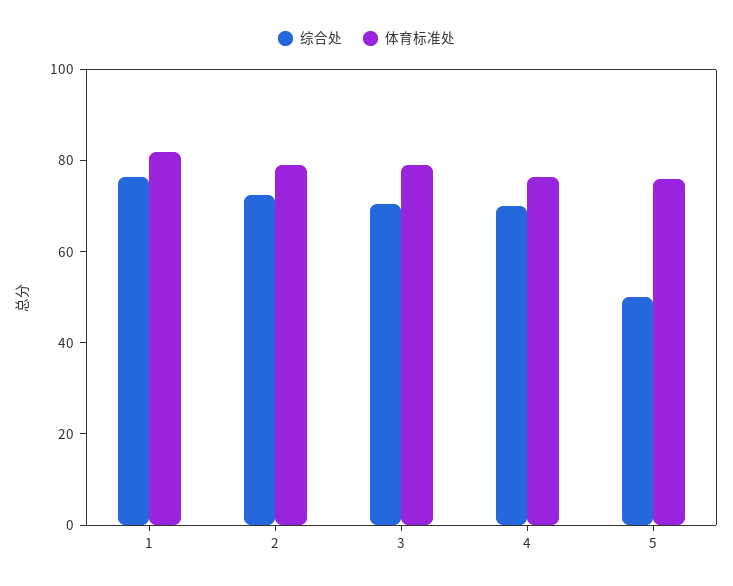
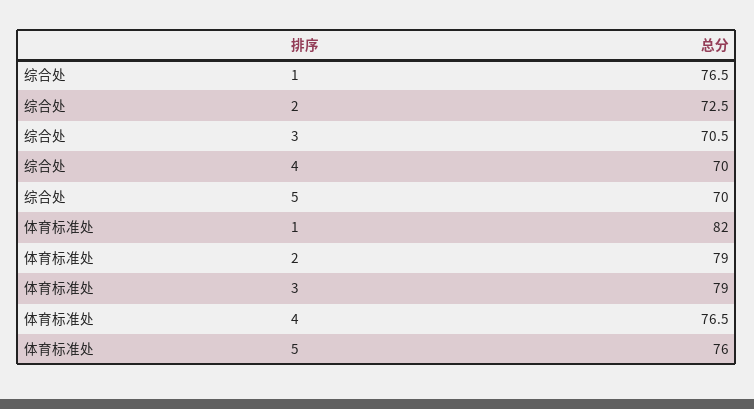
综合处, 5: 50 -> 70

